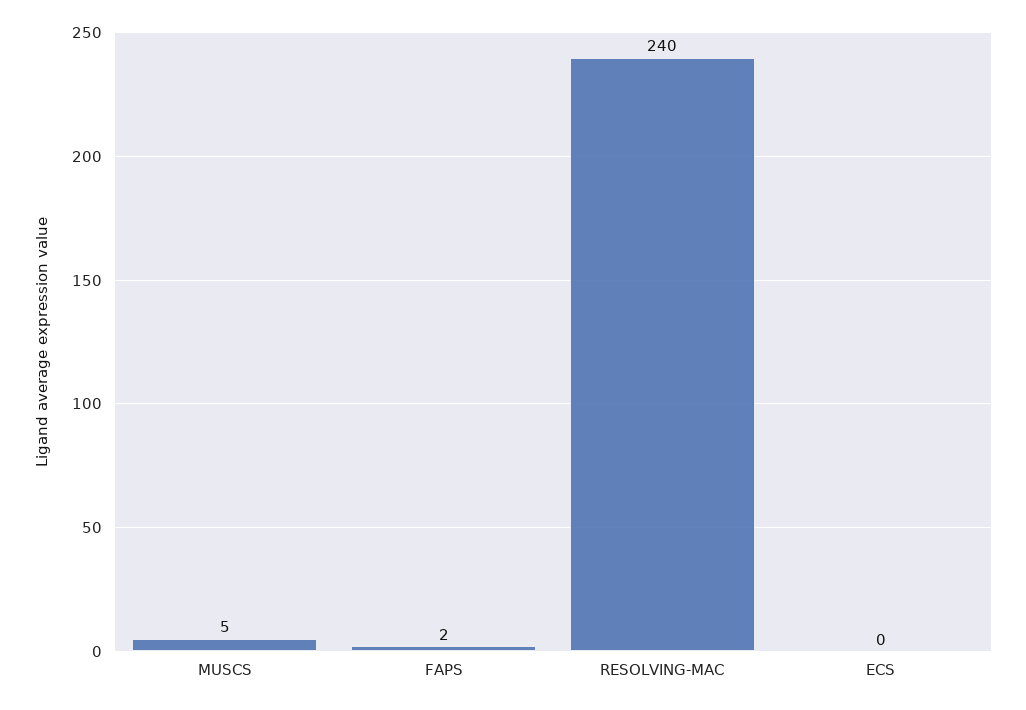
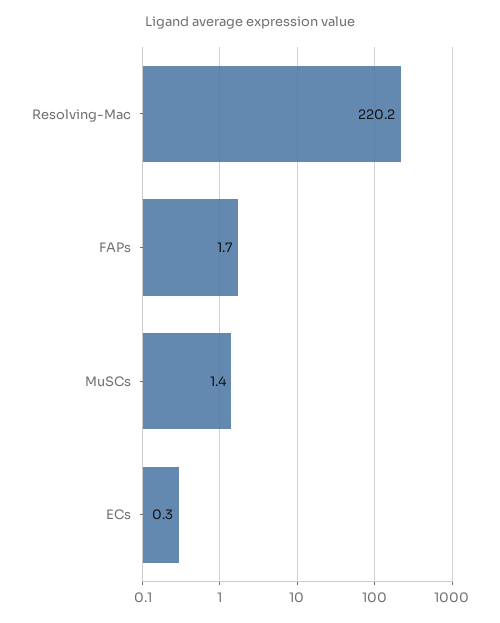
MUSCS: 5 -> 1.4
RESOLVING-MAC: 240 -> 220.2

